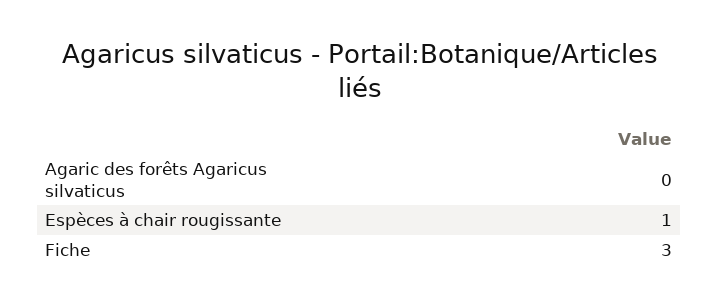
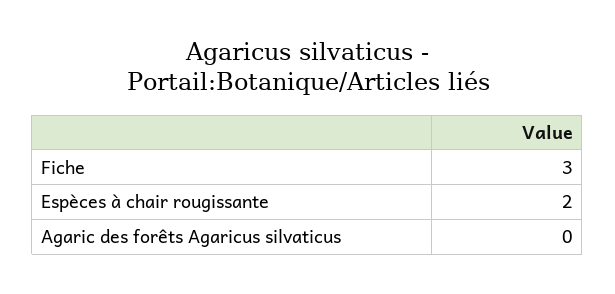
Espèces à chair rougissante: 1 -> 2

